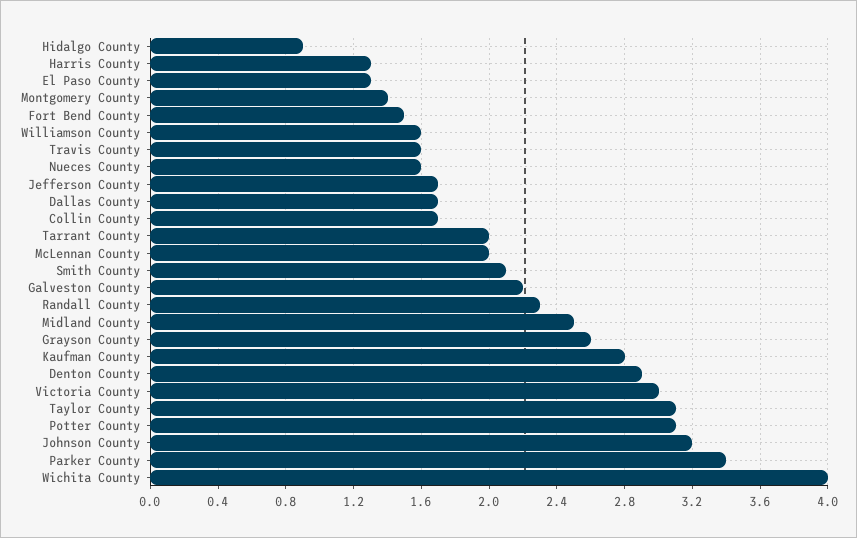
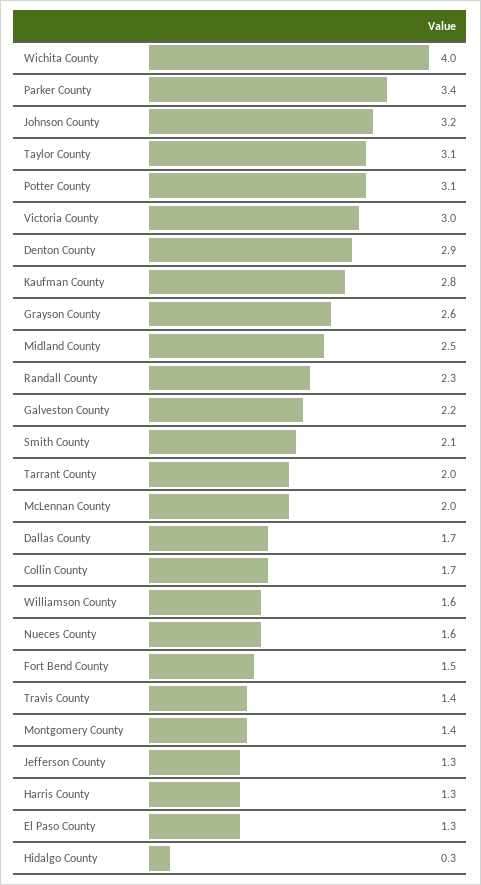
Hidalgo County: 0.9 -> 0.3
Travis County: 1.6 -> 1.4
Jefferson County: 1.7 -> 1.3

